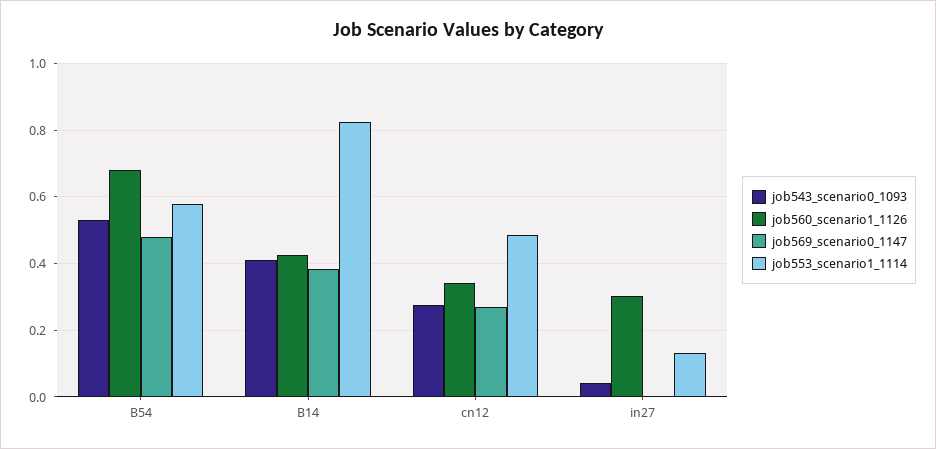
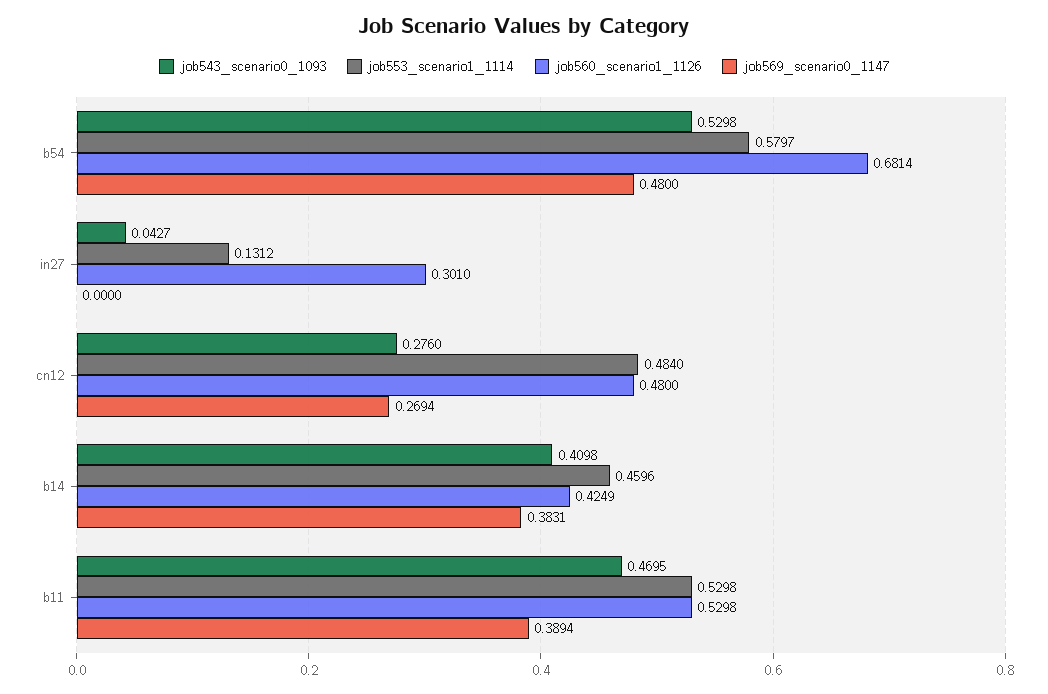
job553_scenario1_1114, B14: 0.82 -> 0.4596
job560_scenario1_1126, cn12: 0.34 -> 0.48
job543_scenario0_1093, b11: none -> 0.4695
job553_scenario1_1114, b11: none -> 0.5298
job560_scenario1_1126, b11: none -> 0.5298
job569_scenario0_1147, b11: none -> 0.3894

